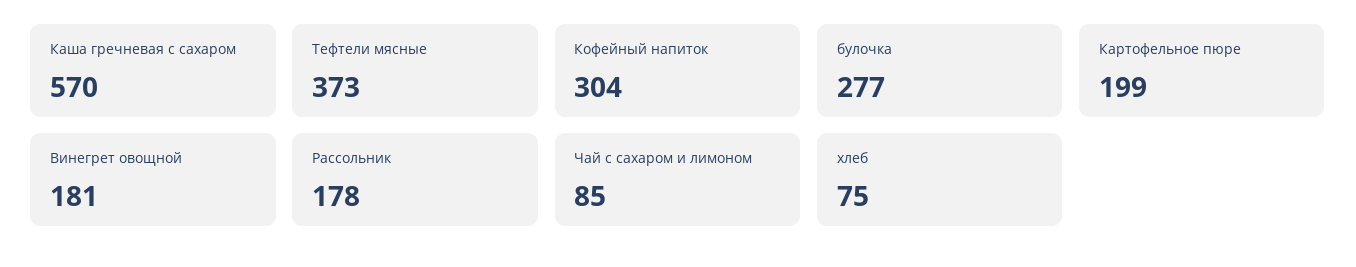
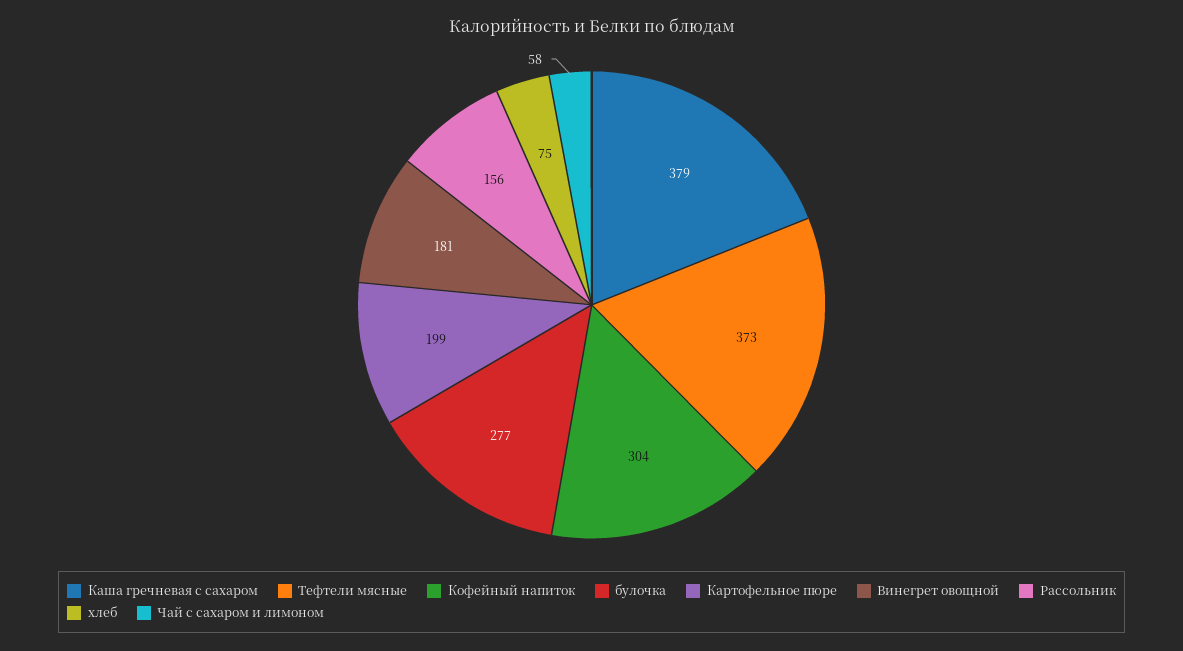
Каша гречневая с сахаром: 570 -> 379
Рассольник: 178 -> 156
Чай с сахаром и лимоном: 85 -> 58

